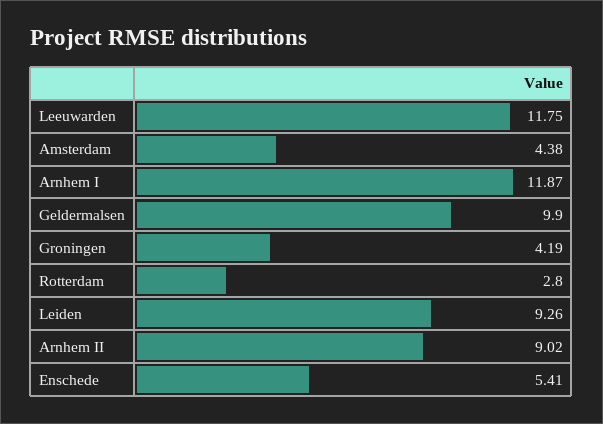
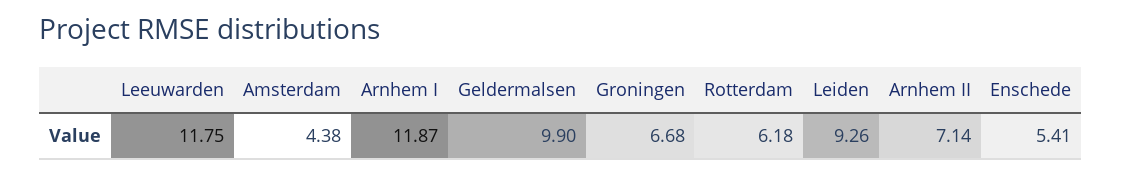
Groningen: 4.19 -> 6.68
Rotterdam: 2.8 -> 6.18
Arnhem II: 9.02 -> 7.14

